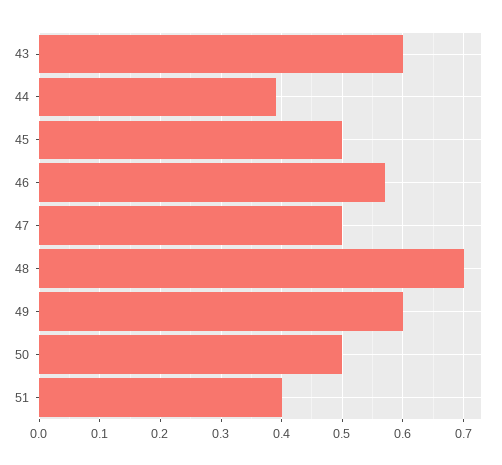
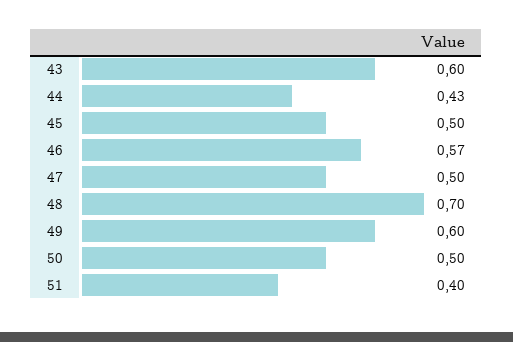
44: 0.39 -> 0.43

